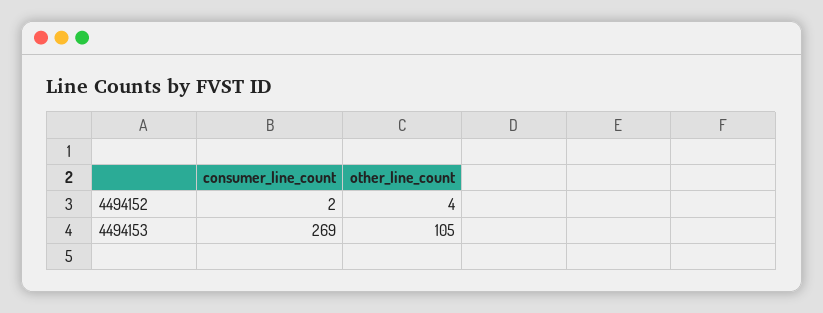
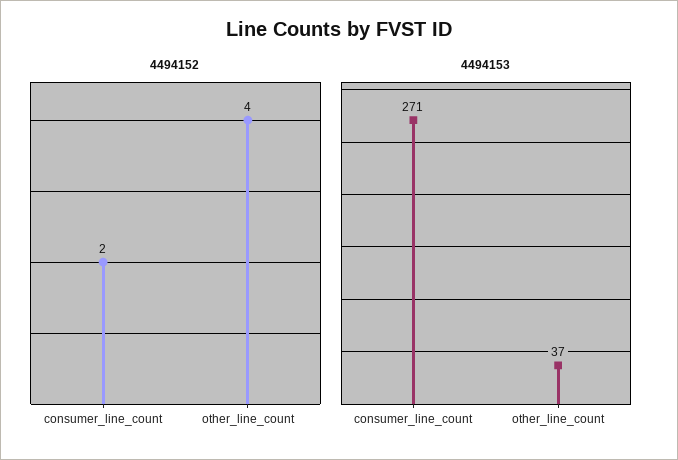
4494153, consumer_line_count: 269 -> 271
4494153, other_line_count: 105 -> 37

